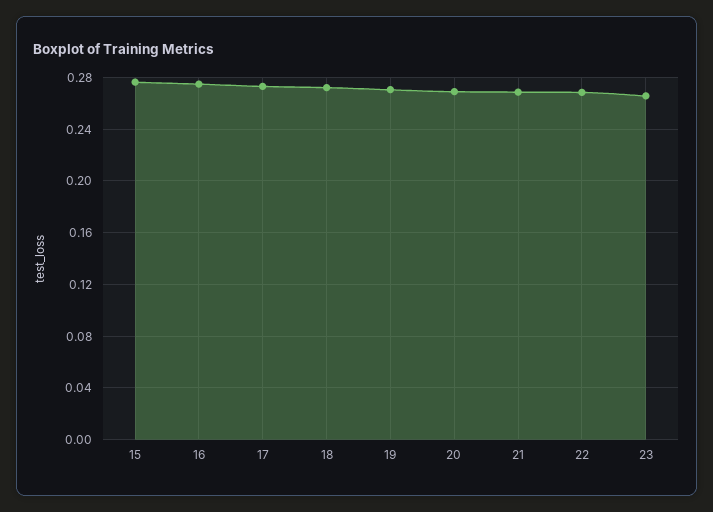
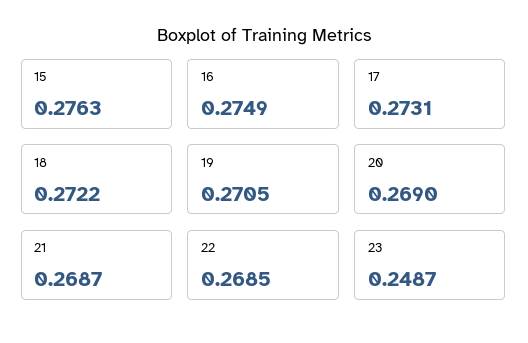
23: 0.265 -> 0.2487

